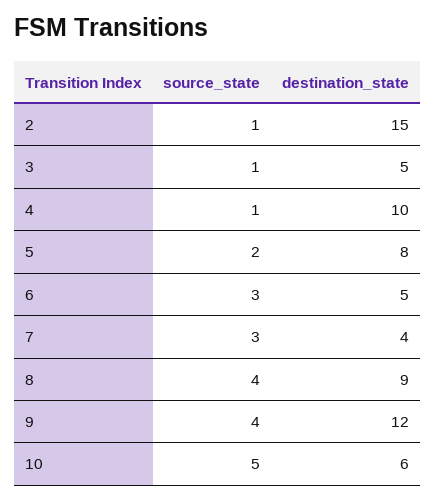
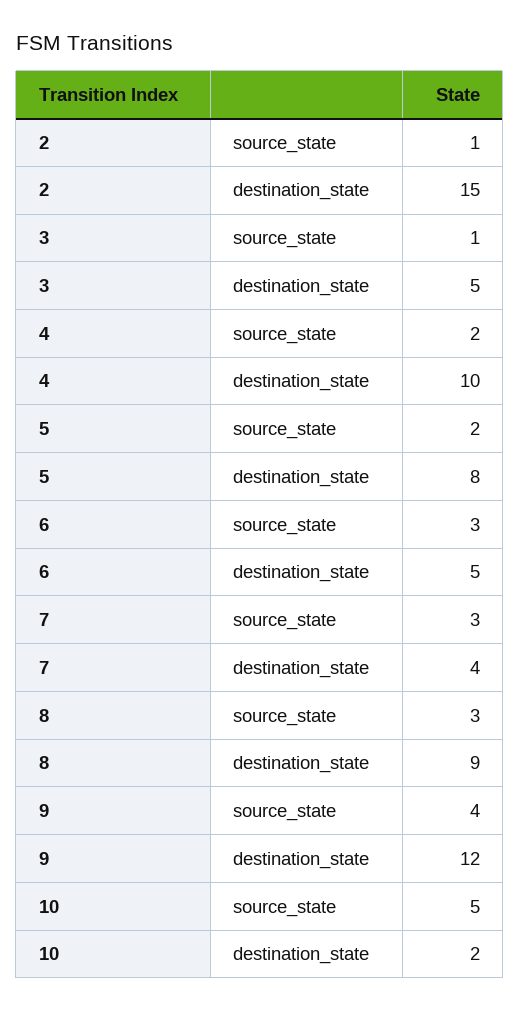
source_state, 4: 1 -> 2
source_state, 8: 4 -> 3
destination_state, 10: 6 -> 2

